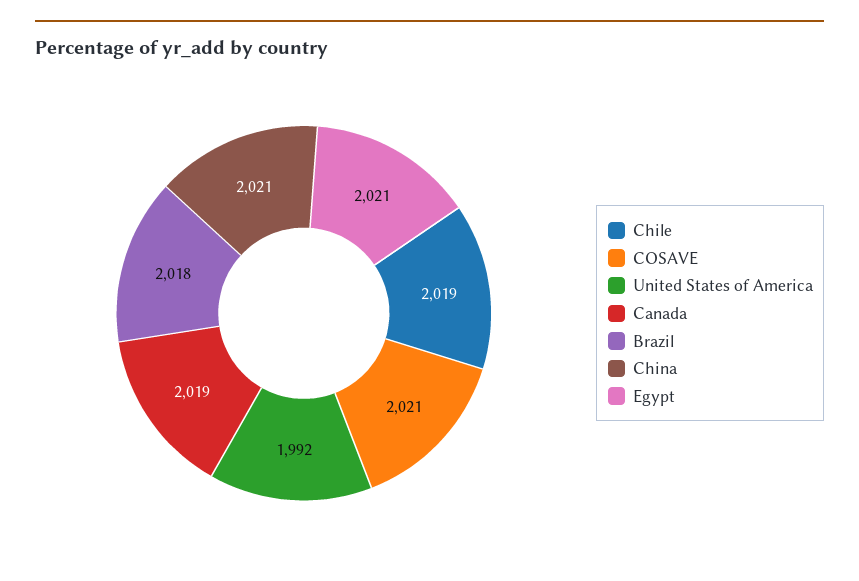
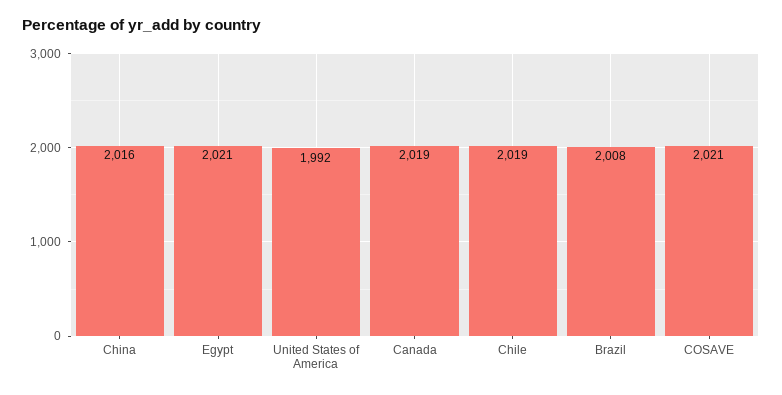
Brazil: 2018 -> 2008
China: 2021 -> 2016

